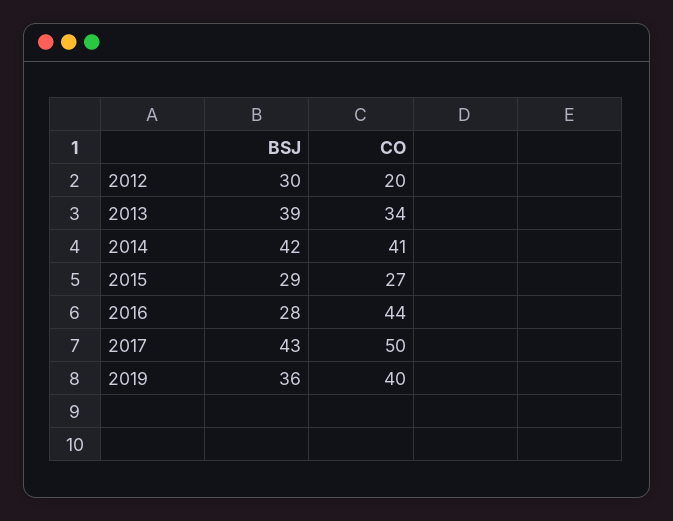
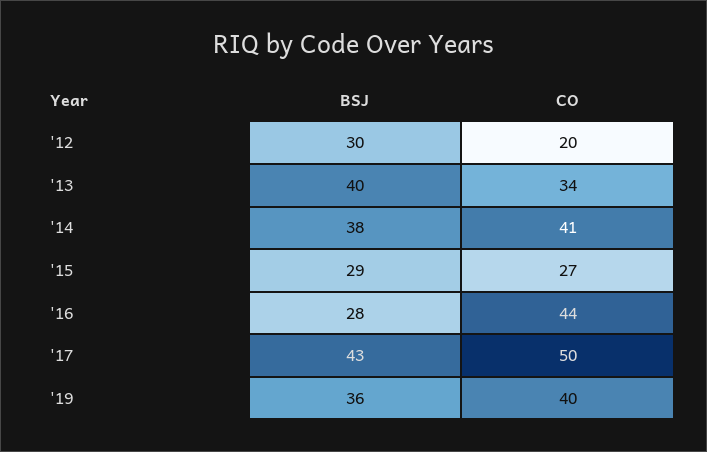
BSJ, 2013: 39 -> 40
BSJ, 2014: 42 -> 38

